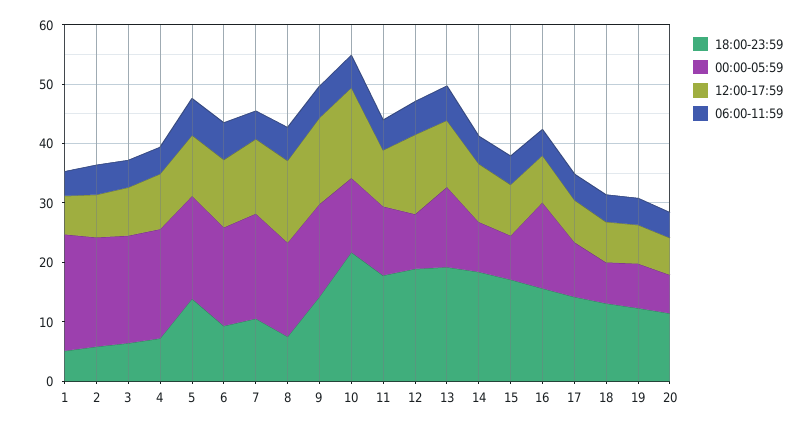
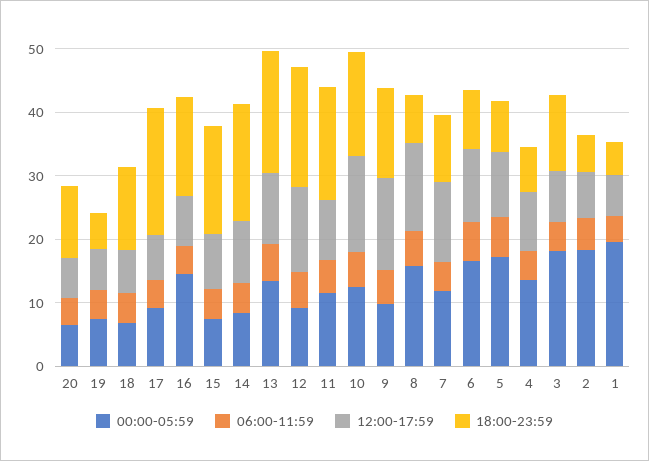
18:00-23:59, 3: 6 -> 12
00:00-05:59, 4: 18 -> 14
18:00-23:59, 5: 14 -> 8
00:00-05:59, 7: 18 -> 12
00:00-05:59, 9: 16 -> 10
18:00-23:59, 10: 22 -> 16
18:00-23:59, 17: 14 -> 20
18:00-23:59, 19: 12 -> 6

